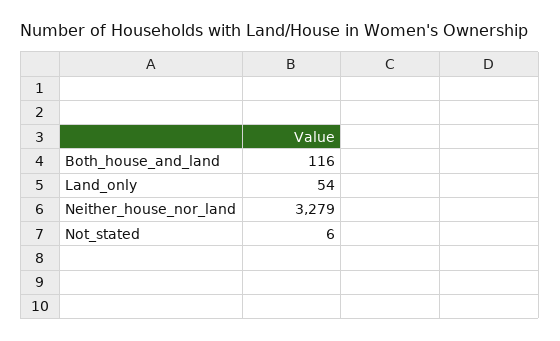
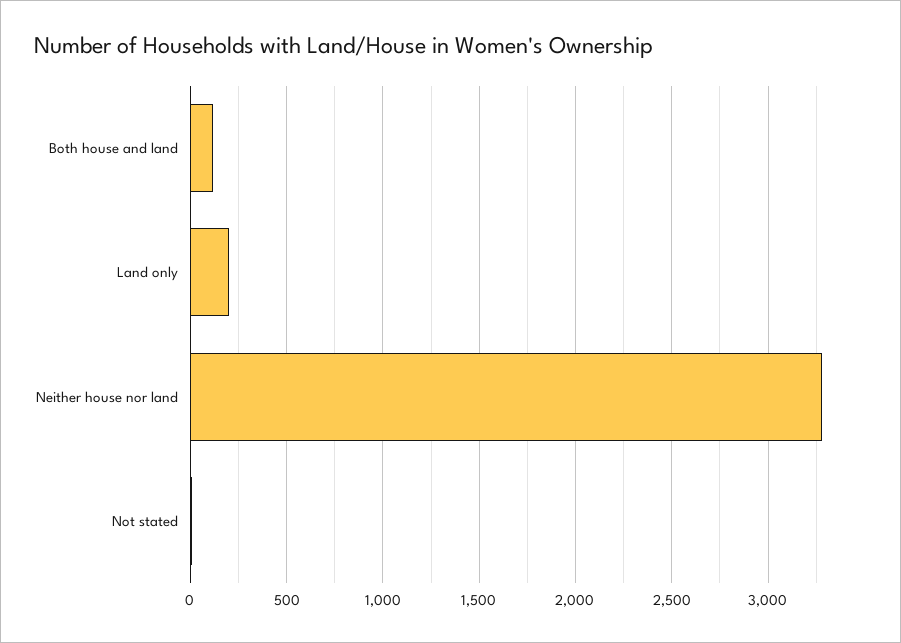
Land_only: 54 -> 200

